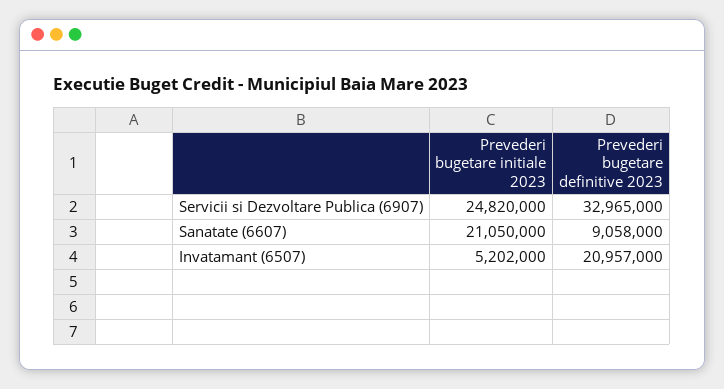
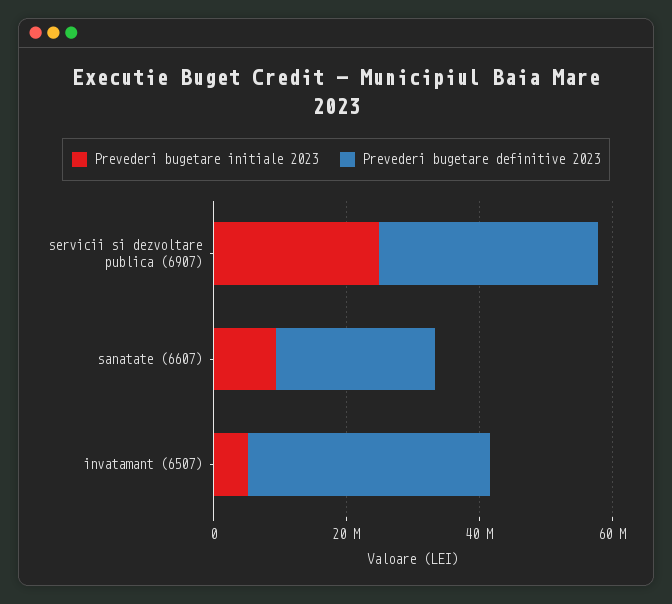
Prevederi bugetare initiale 2023, Sanatate (6607): 21050000 -> 10000000
Prevederi bugetare definitive 2023, Sanatate (6607): 9058000 -> 25000000
Prevederi bugetare definitive 2023, Invatamant (6507): 20957000 -> 35000000

